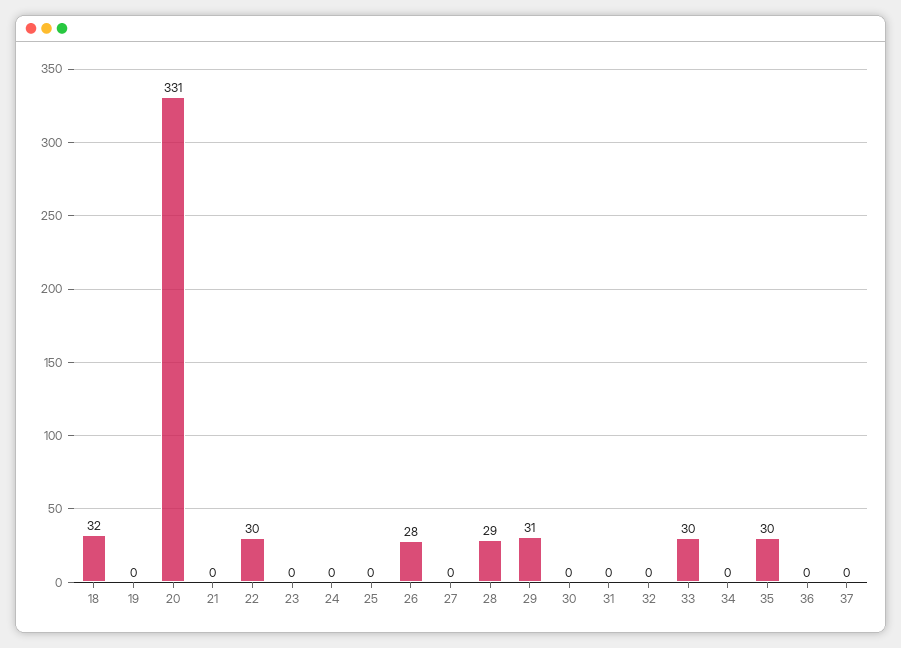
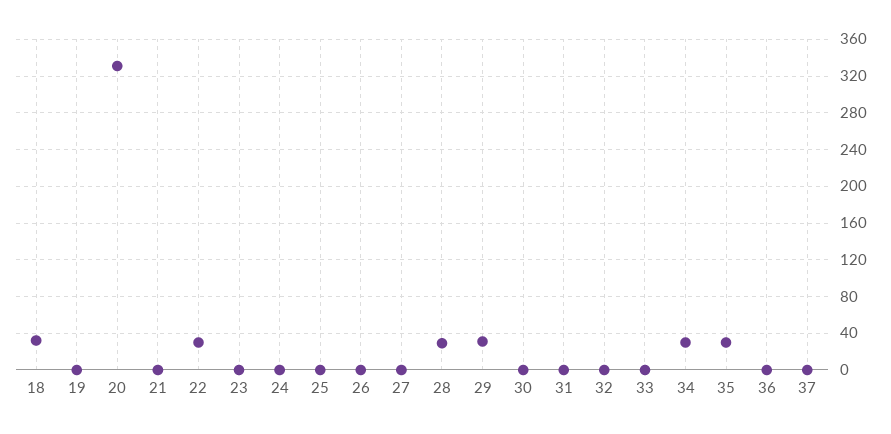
26: 28 -> 0
33: 30 -> 0
34: 0 -> 30

